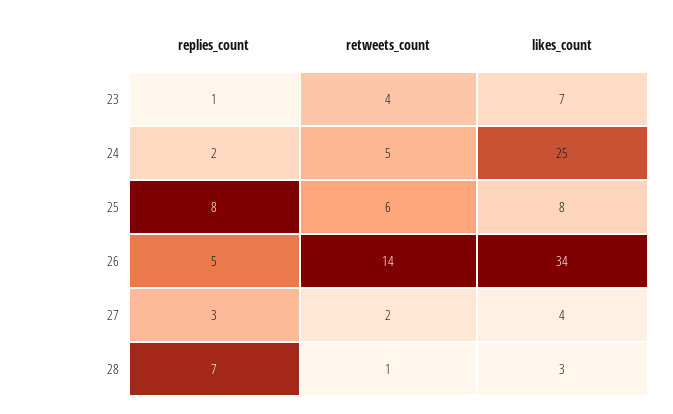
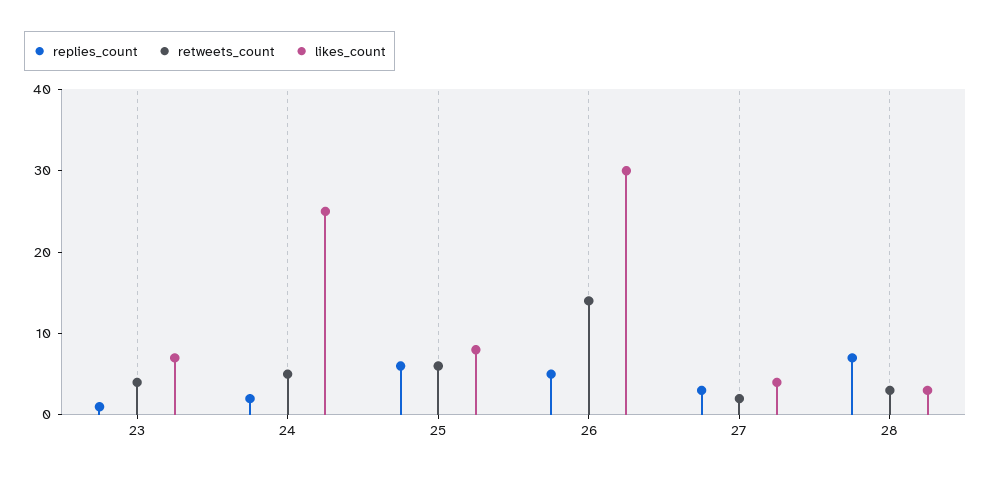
replies_count, 25: 8 -> 6
likes_count, 26: 34 -> 30
retweets_count, 28: 1 -> 3

